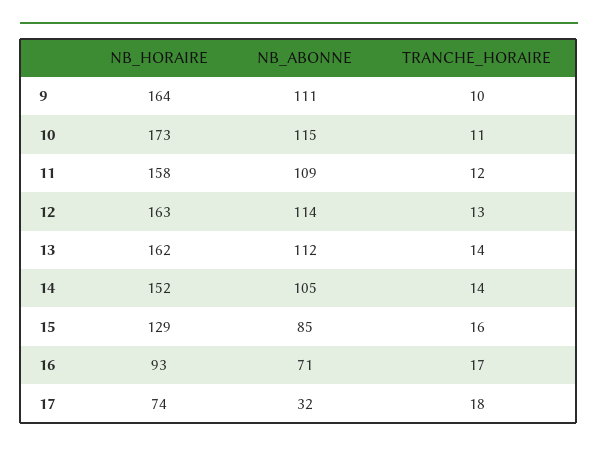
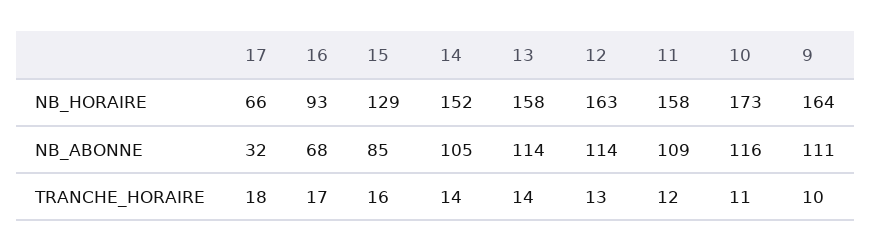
NB_ABONNE, 10: 115 -> 116
NB_HORAIRE, 13: 162 -> 158
NB_ABONNE, 13: 112 -> 114
NB_ABONNE, 16: 71 -> 68
NB_HORAIRE, 17: 74 -> 66

